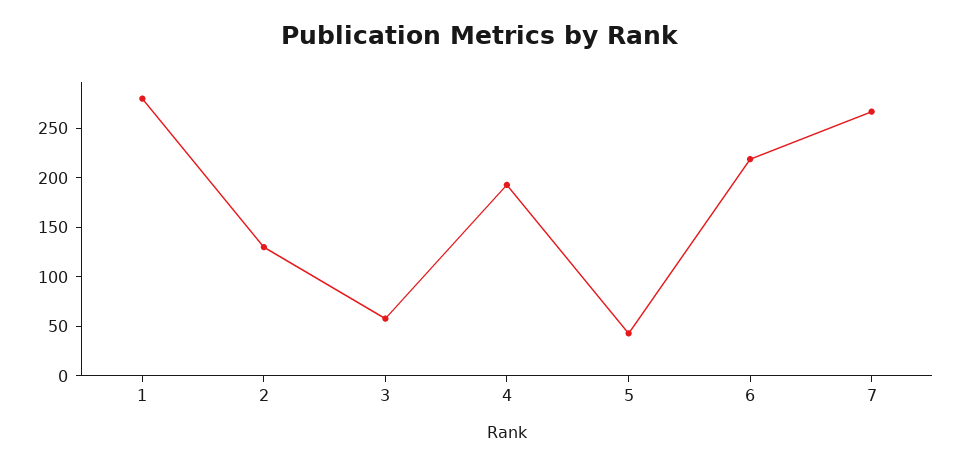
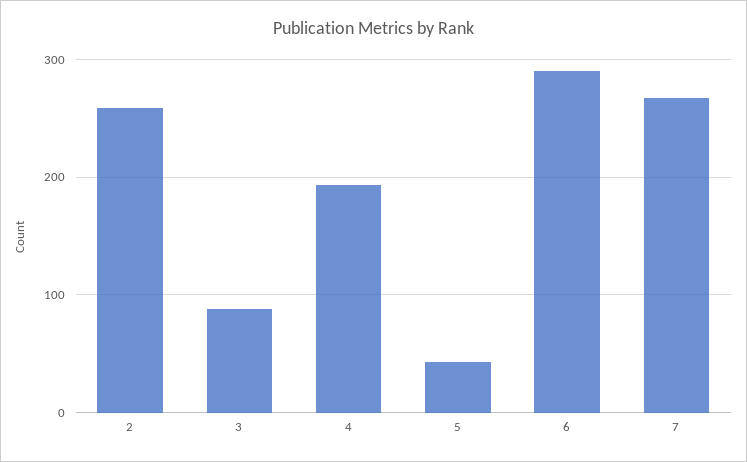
1: 280 -> none
2: 130 -> 260
3: 60 -> 90
6: 220 -> 290

